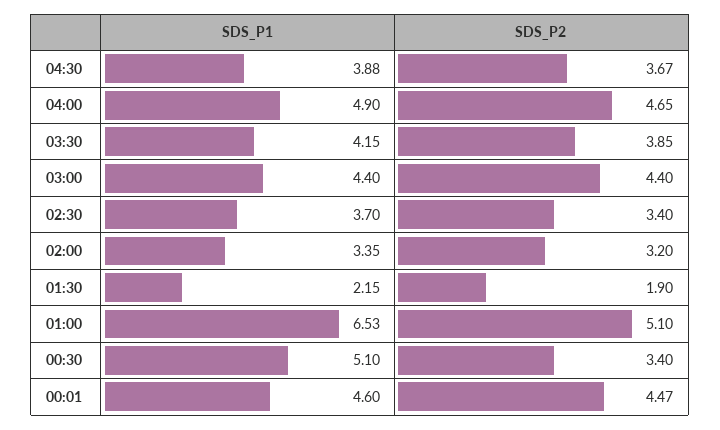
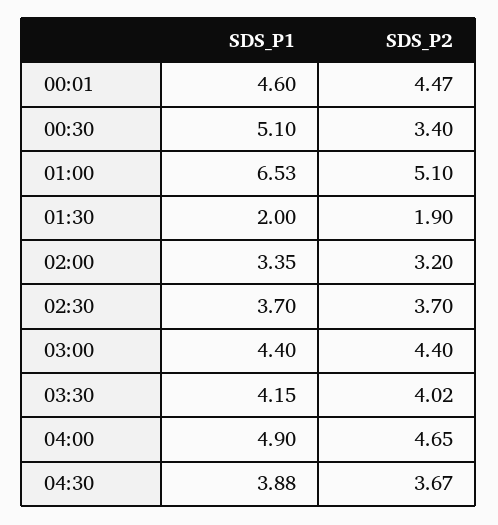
SDS_P2, 03:30: 3.85 -> 4.02
SDS_P2, 02:30: 3.4 -> 3.7
SDS_P1, 01:30: 2.15 -> 2

